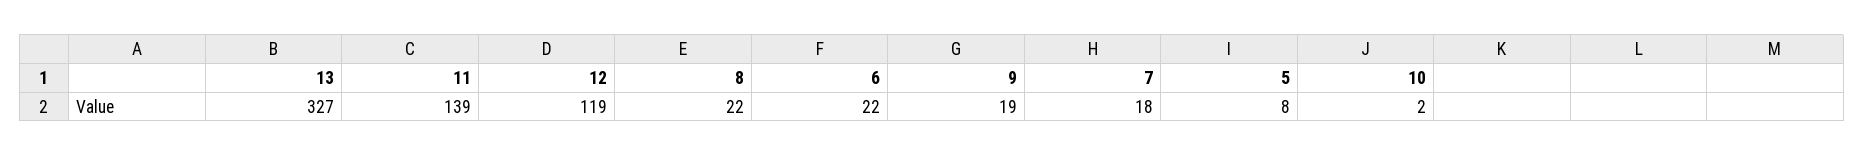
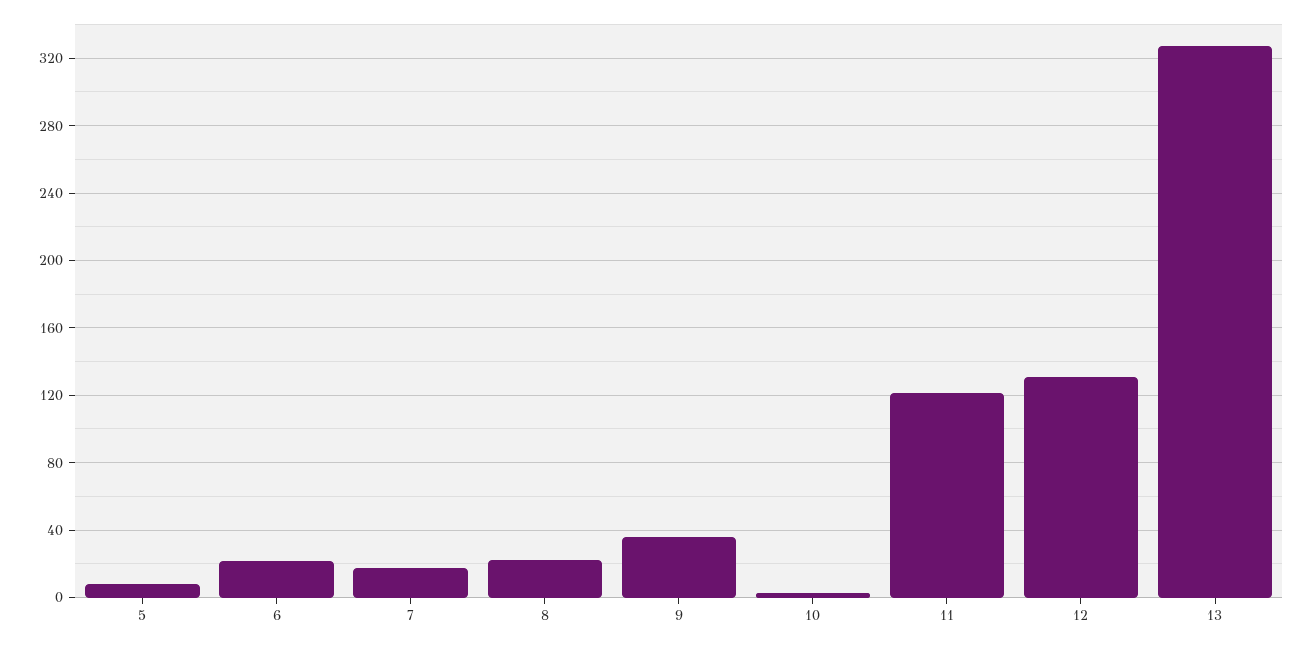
11: 139 -> 120
12: 119 -> 130
9: 19 -> 35

